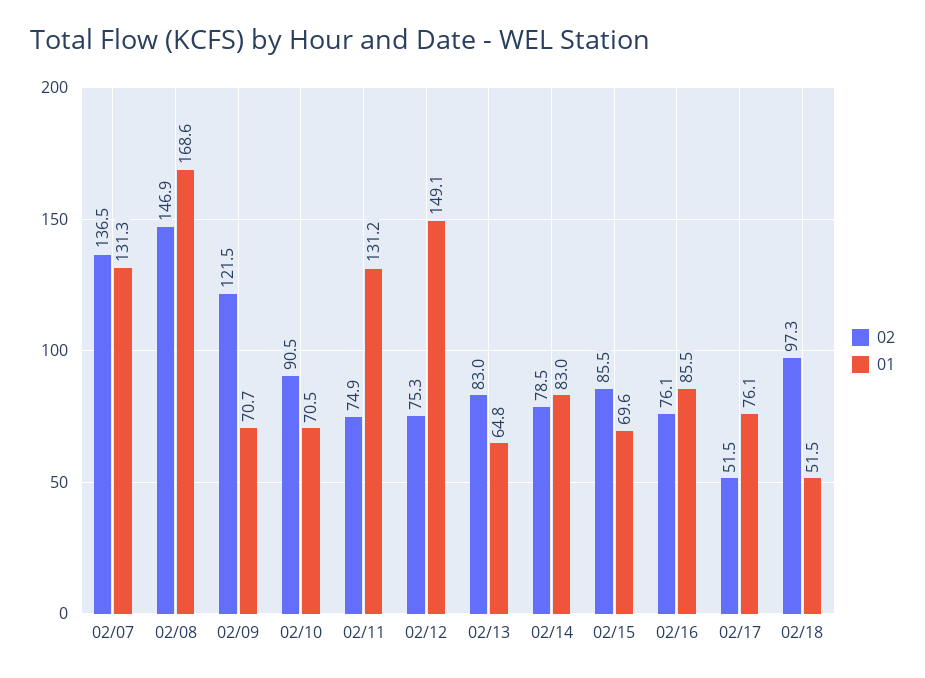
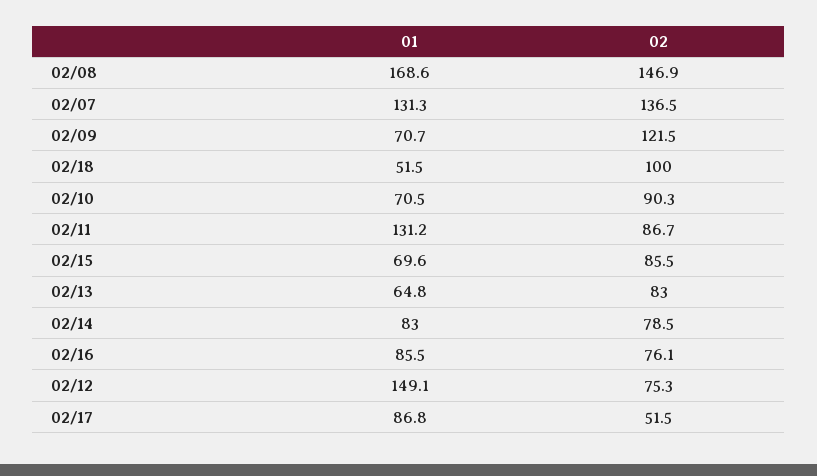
02, 02/10: 90.5 -> 90.3
02, 02/11: 74.9 -> 86.7
01, 02/17: 76.1 -> 86.8
02, 02/18: 97.3 -> 100

